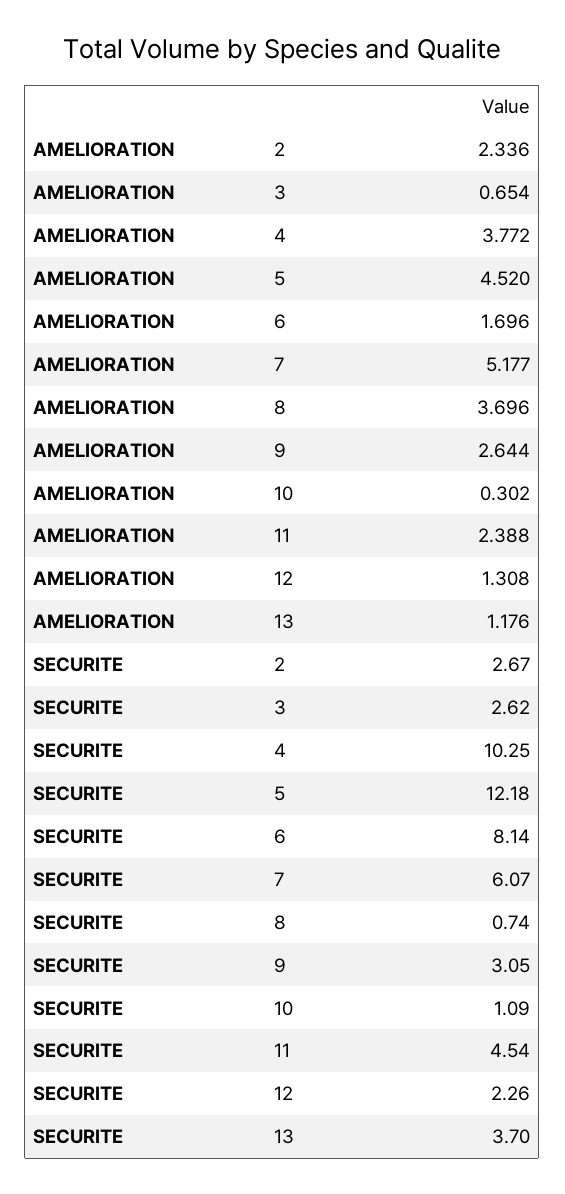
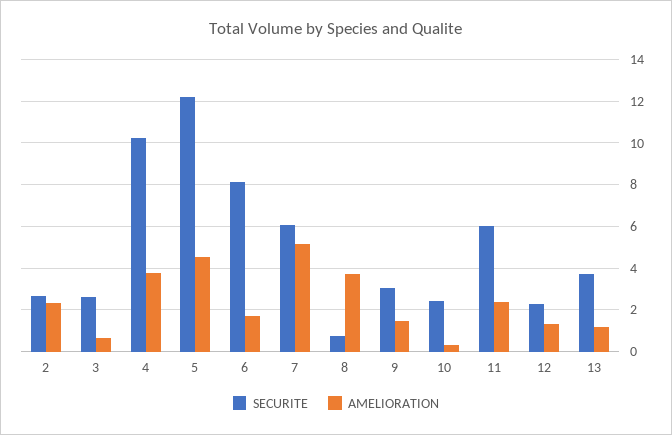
AMELIORATION, 9: 2.644 -> 1.5
SECURITE, 10: 1.09 -> 2.5
SECURITE, 11: 4.54 -> 6

